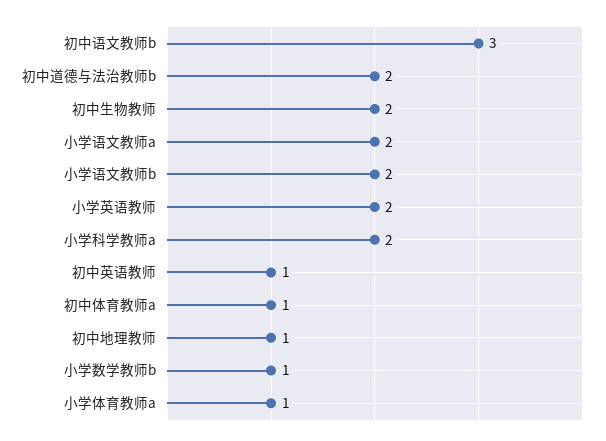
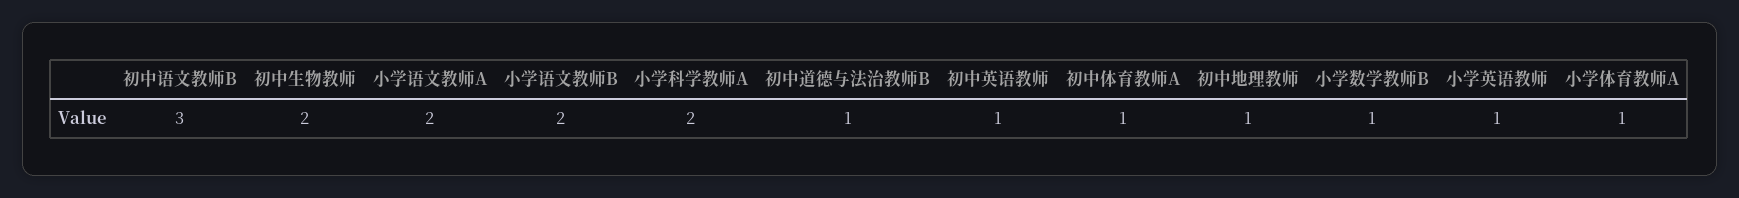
初中道德与法治教师b: 2 -> 1
小学英语教师: 2 -> 1

